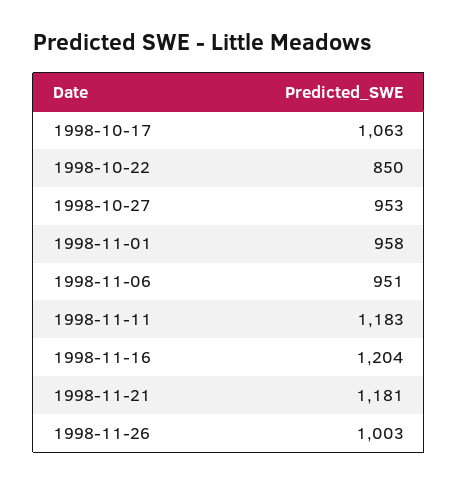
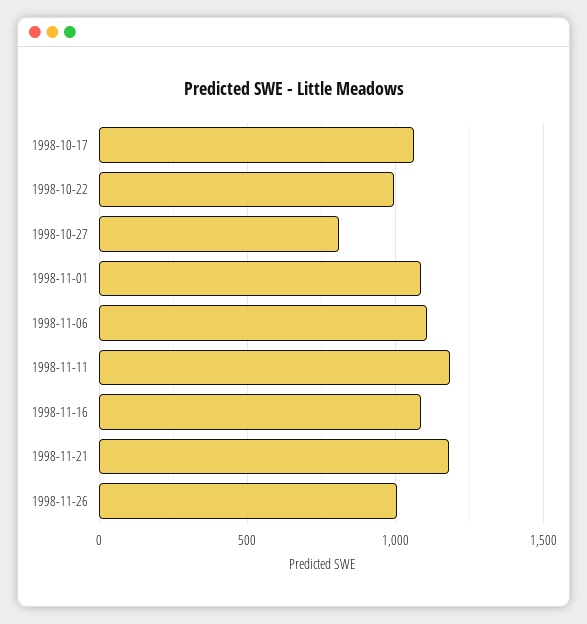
1998-10-22: 850 -> 1000
1998-10-27: 953 -> 800
1998-11-01: 958 -> 1100
1998-11-06: 951 -> 1100
1998-11-16: 1204 -> 1100

